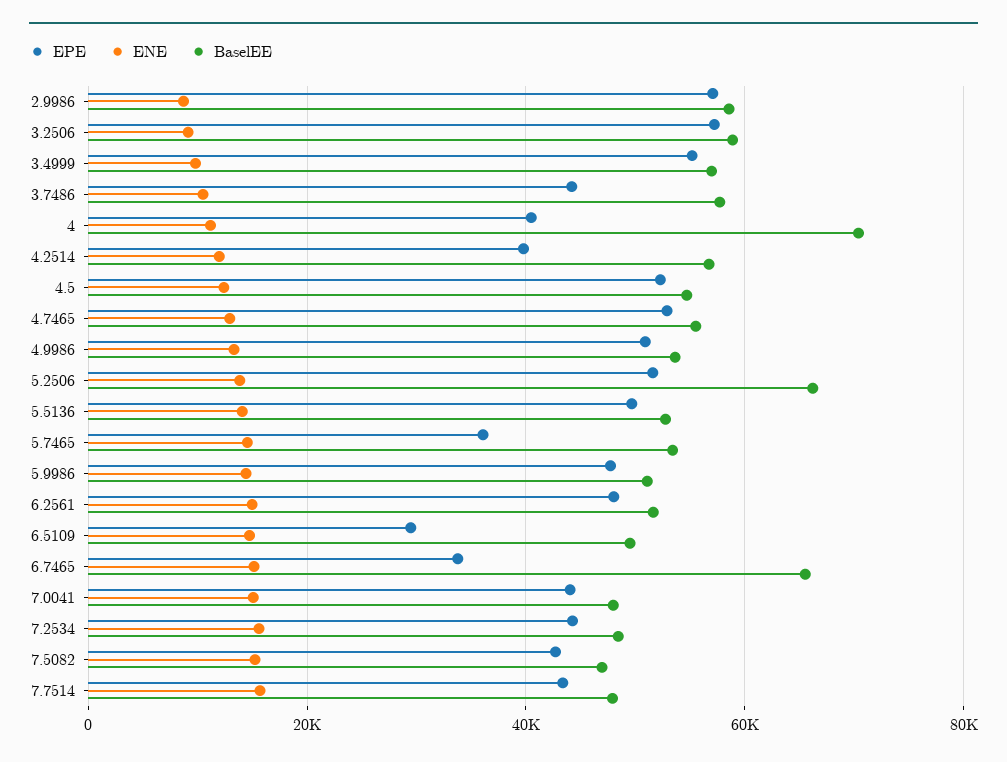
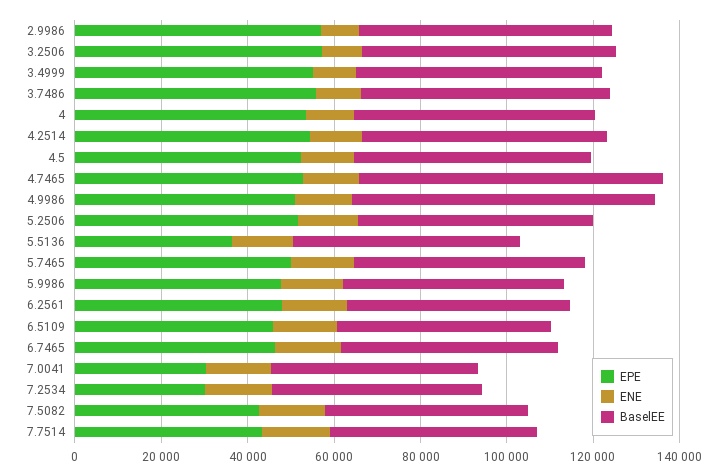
EPE, 3.7486: 44000 -> 55000
EPE, 4: 40000 -> 55000
BaselEE, 4: 70000 -> 55000
EPE, 4.2514: 40000 -> 55000
BaselEE, 4.7465: 56000 -> 70000
BaselEE, 4.9986: 54000 -> 70000
BaselEE, 5.2506: 66000 -> 55000
EPE, 5.5136: 50000 -> 35000
EPE, 5.7465: 36000 -> 50000
EPE, 6.5109: 30000 -> 45000
EPE, 6.7465: 34000 -> 45000
BaselEE, 6.7465: 66000 -> 50000
EPE, 7.0041: 44000 -> 30000
EPE, 7.2534: 44000 -> 30000

